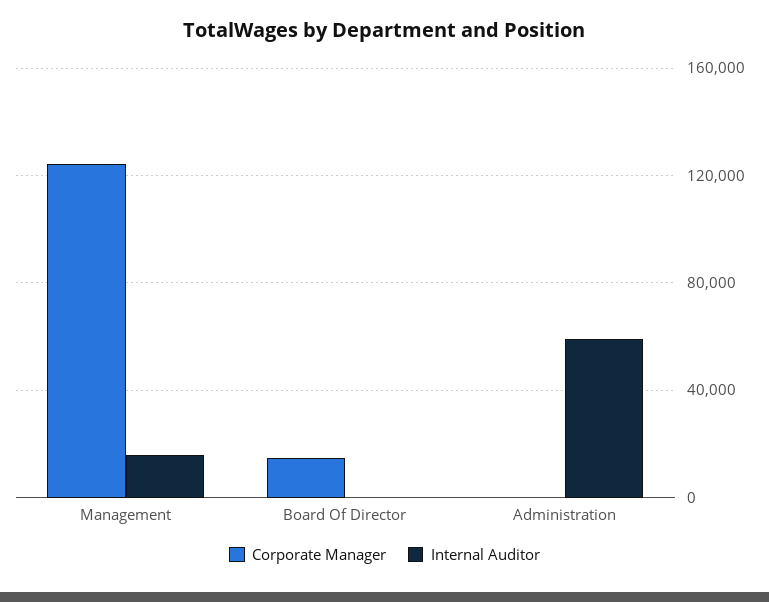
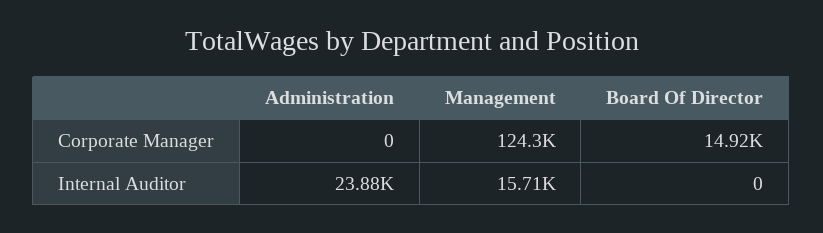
Internal Auditor, Administration: 60000 -> 23880

